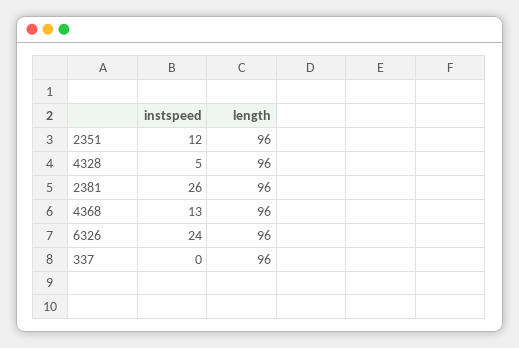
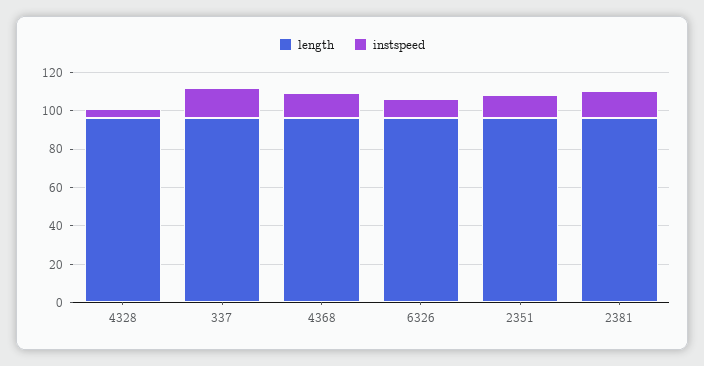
instspeed, 2381: 26 -> 15
instspeed, 6326: 24 -> 10
instspeed, 337: 0 -> 15

